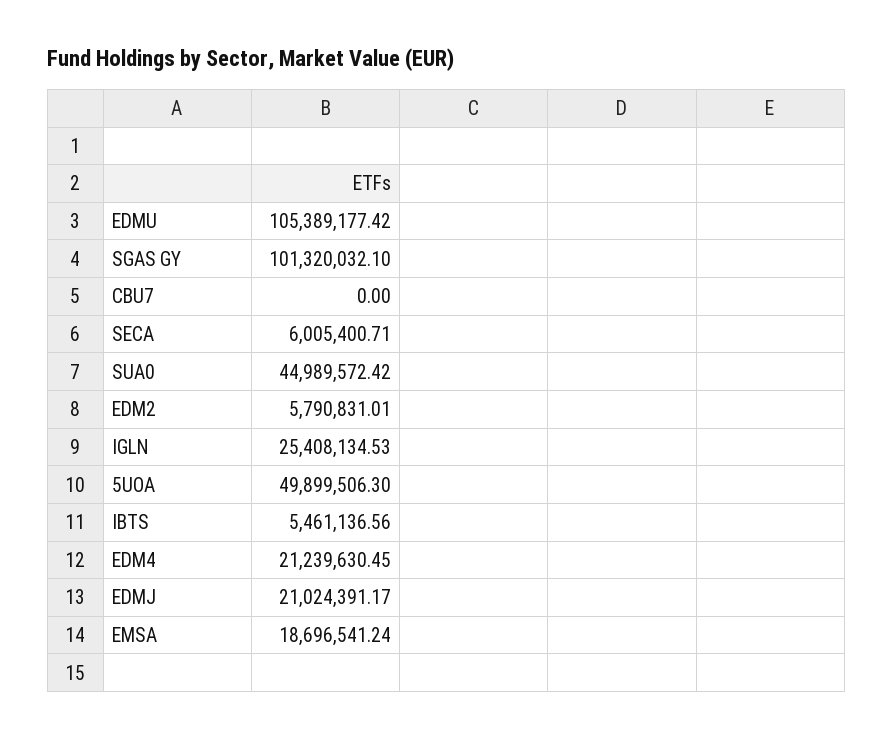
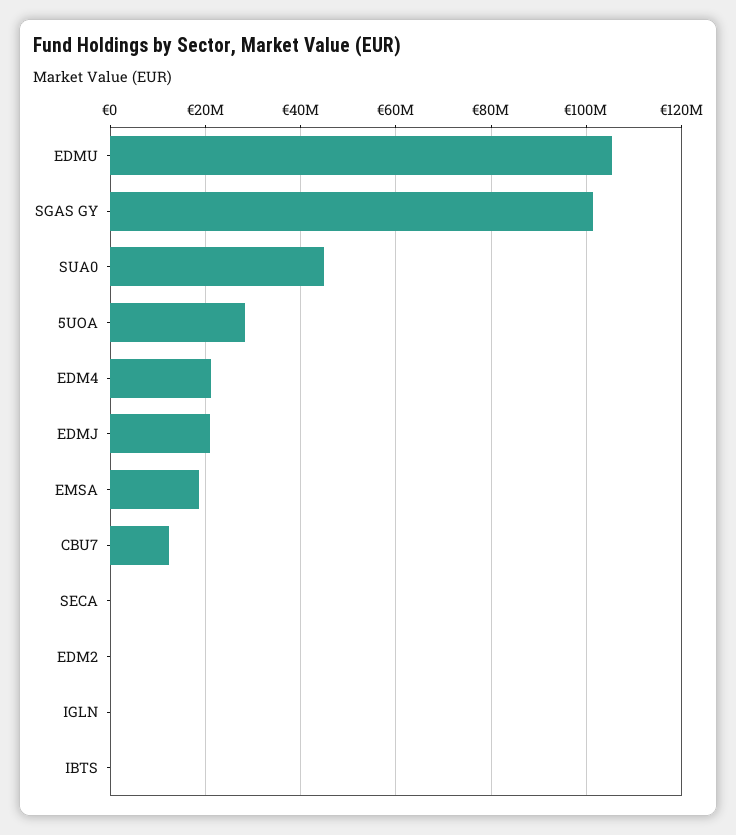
CBU7: 0 -> 12000000
SECA: 6005400.71 -> 0
EDM2: 5790831.01 -> 0
IGLN: 25408134.53 -> 0
5UOA: 49899506.3 -> 28000000
IBTS: 5461136.56 -> 0

